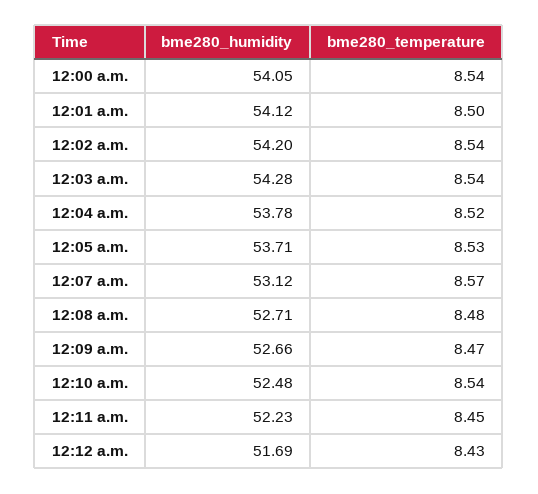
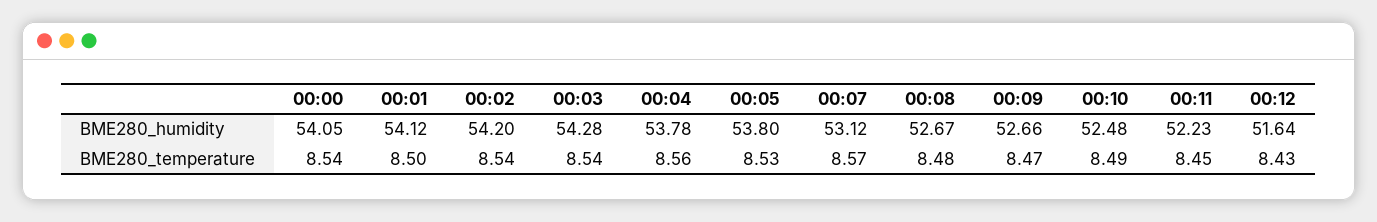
bme280_temperature, 12:04 a.m.: 8.52 -> 8.56
bme280_humidity, 12:05 a.m.: 53.71 -> 53.8
bme280_humidity, 12:08 a.m.: 52.71 -> 52.67
bme280_temperature, 12:10 a.m.: 8.54 -> 8.49
bme280_humidity, 12:12 a.m.: 51.69 -> 51.64

